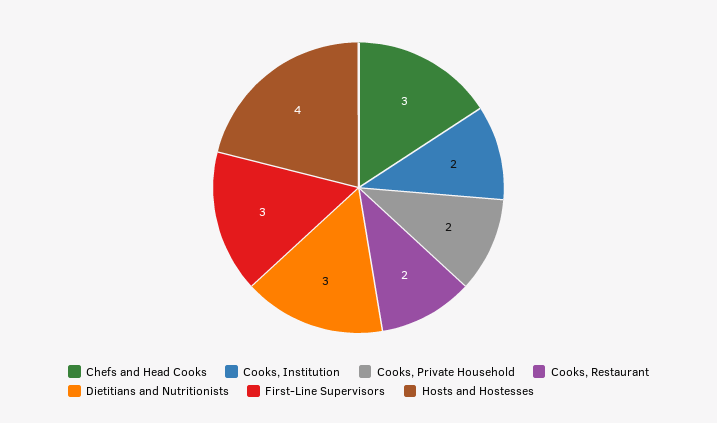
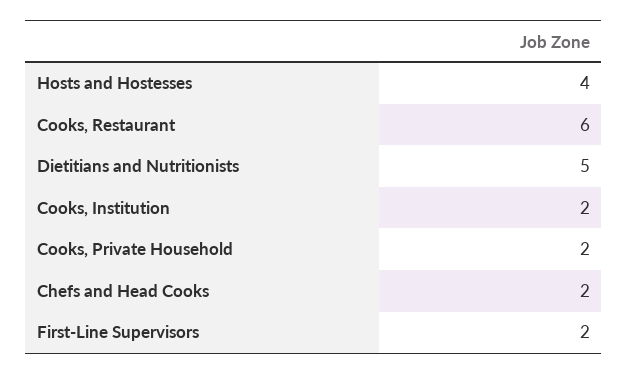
Chefs and Head Cooks: 3 -> 2
Cooks, Restaurant: 2 -> 6
Dietitians and Nutritionists: 3 -> 5
First-Line Supervisors: 3 -> 2

